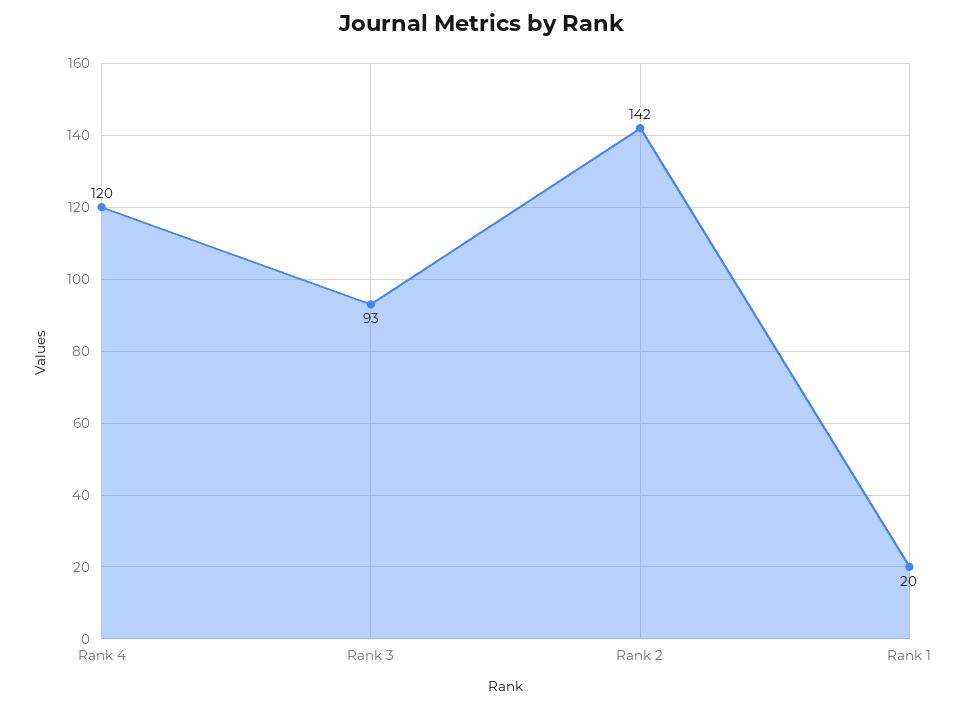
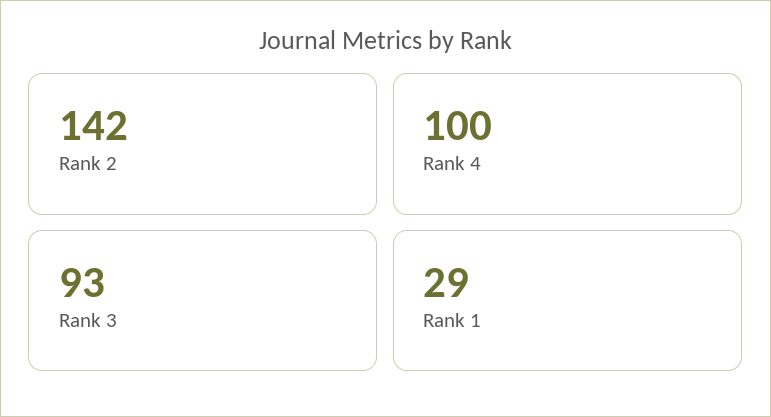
Rank 4: 120 -> 100
Rank 1: 20 -> 29

